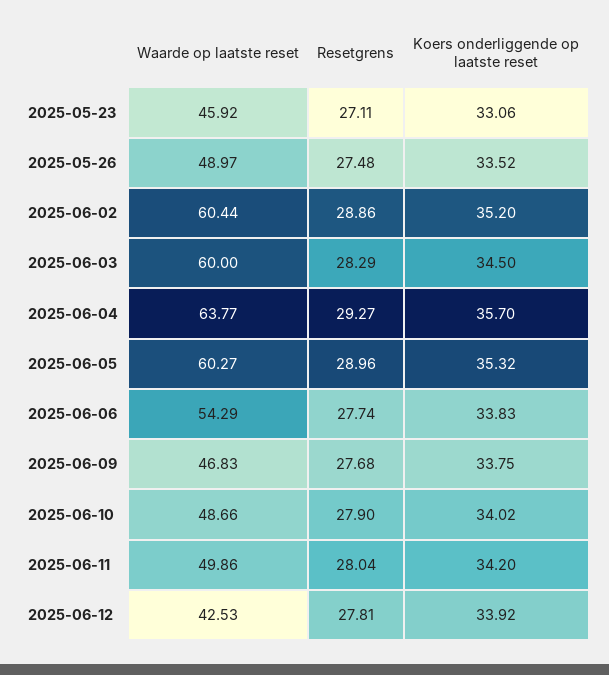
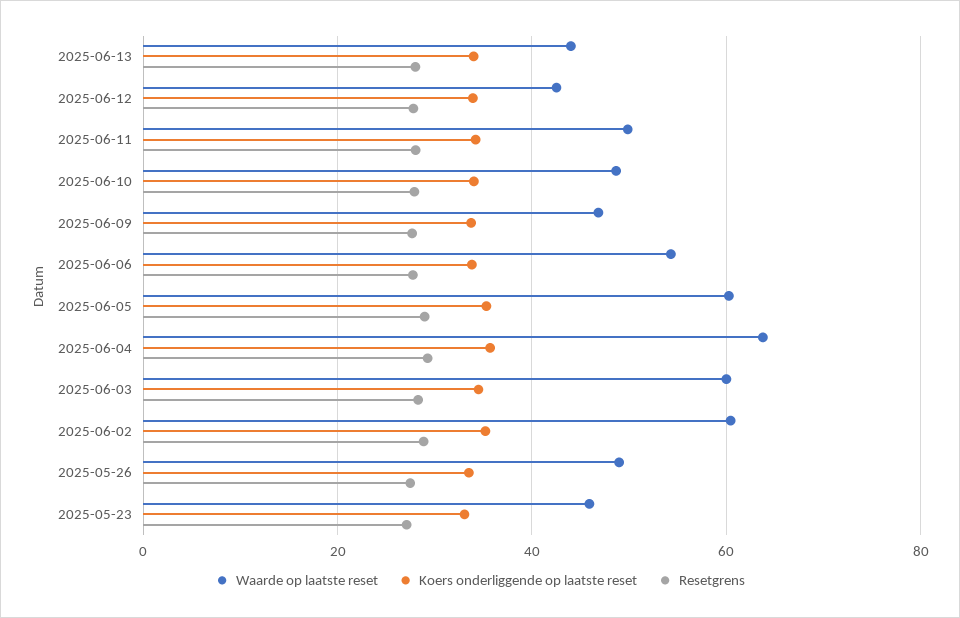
Waarde op laatste reset, 2025-06-13: none -> 44
Koers onderliggende op laatste reset, 2025-06-13: none -> 34
Resetgrens, 2025-06-13: none -> 28

